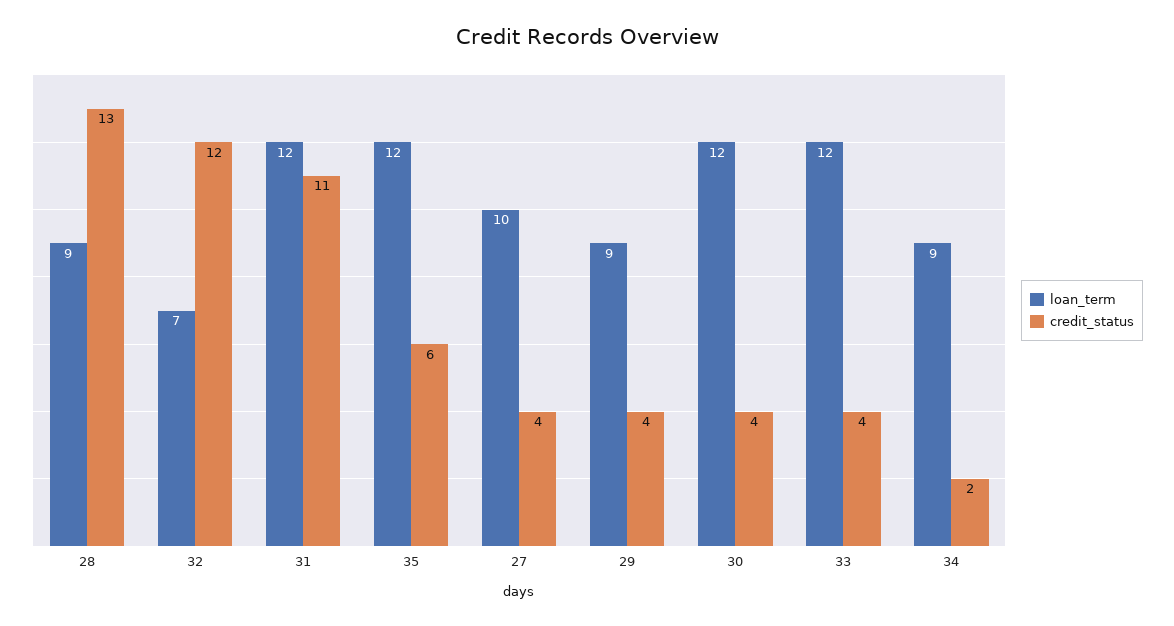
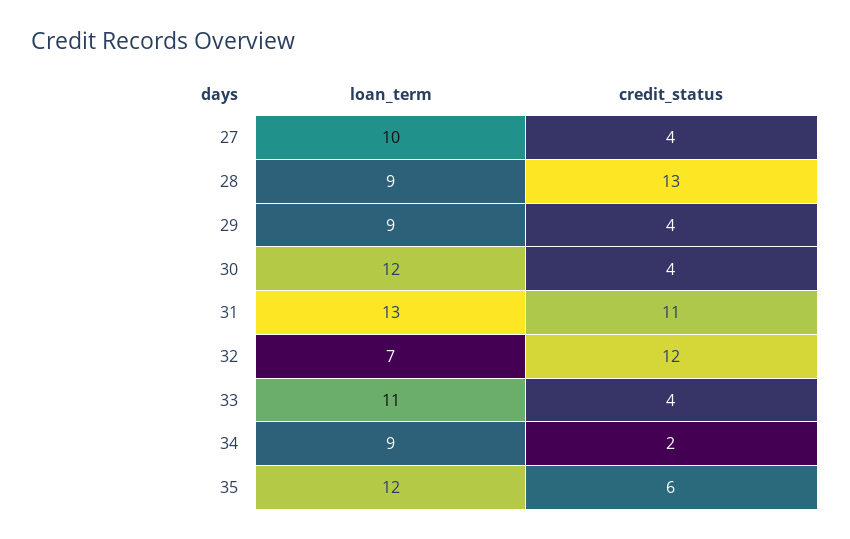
loan_term, 31: 12 -> 13
loan_term, 33: 12 -> 11

